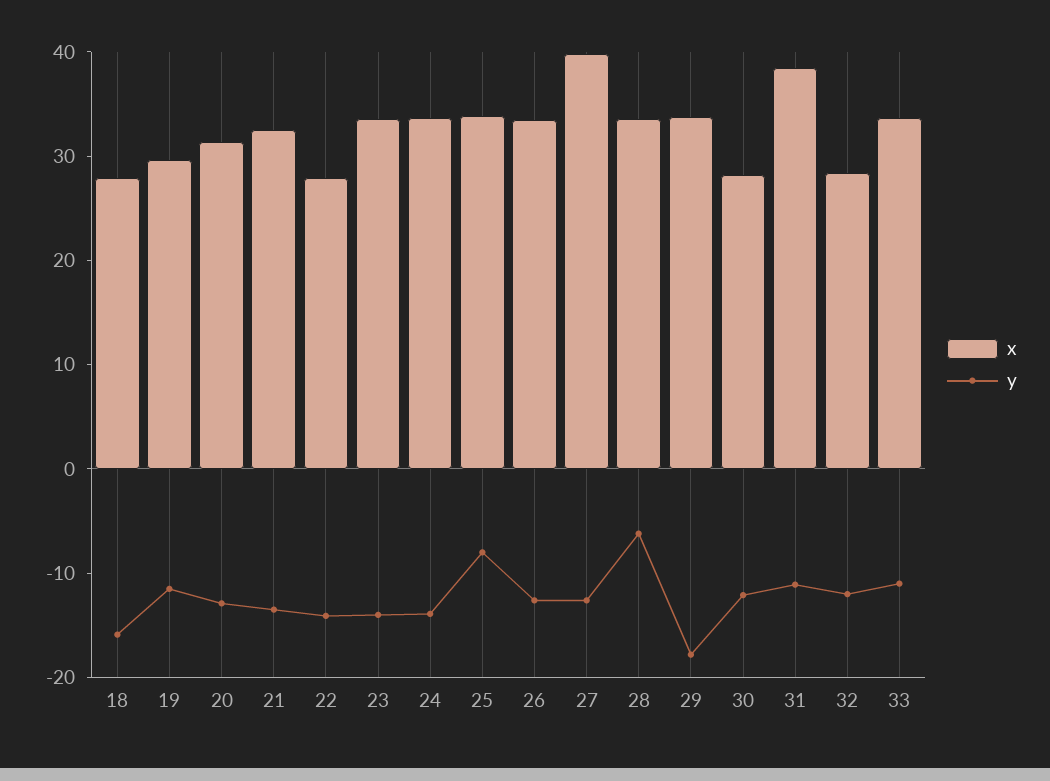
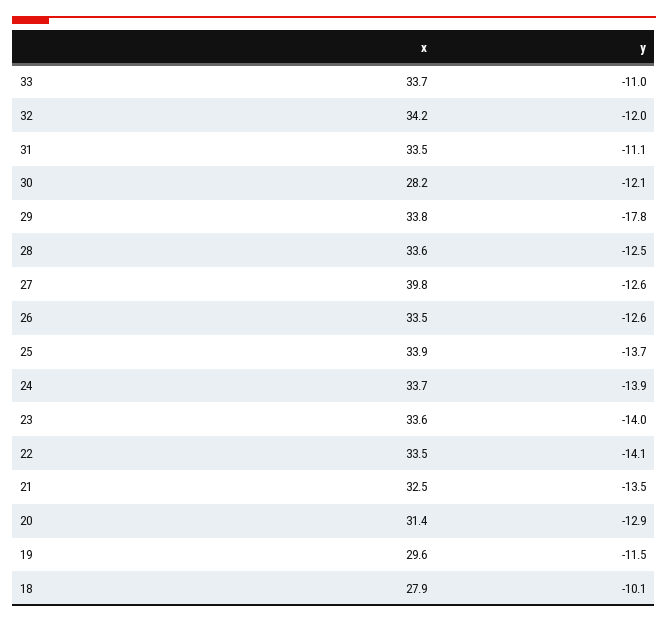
y, 18: -16 -> -10.1
x, 22: 28 -> 33.5
y, 25: -8 -> -13.7
y, 28: -6 -> -12.5
x, 31: 38 -> 33.5
x, 32: 28 -> 34.2

